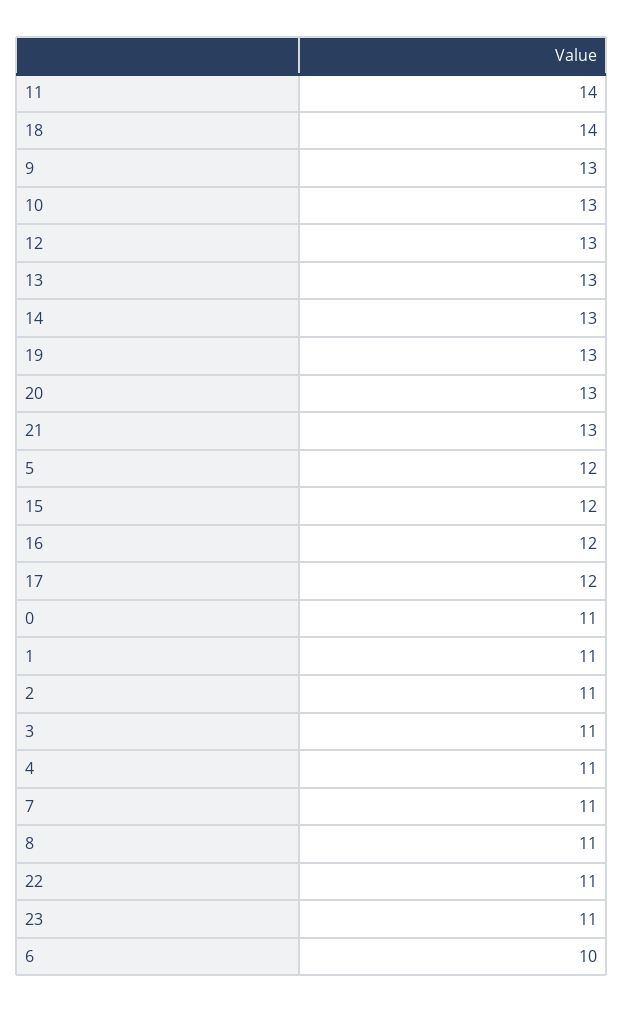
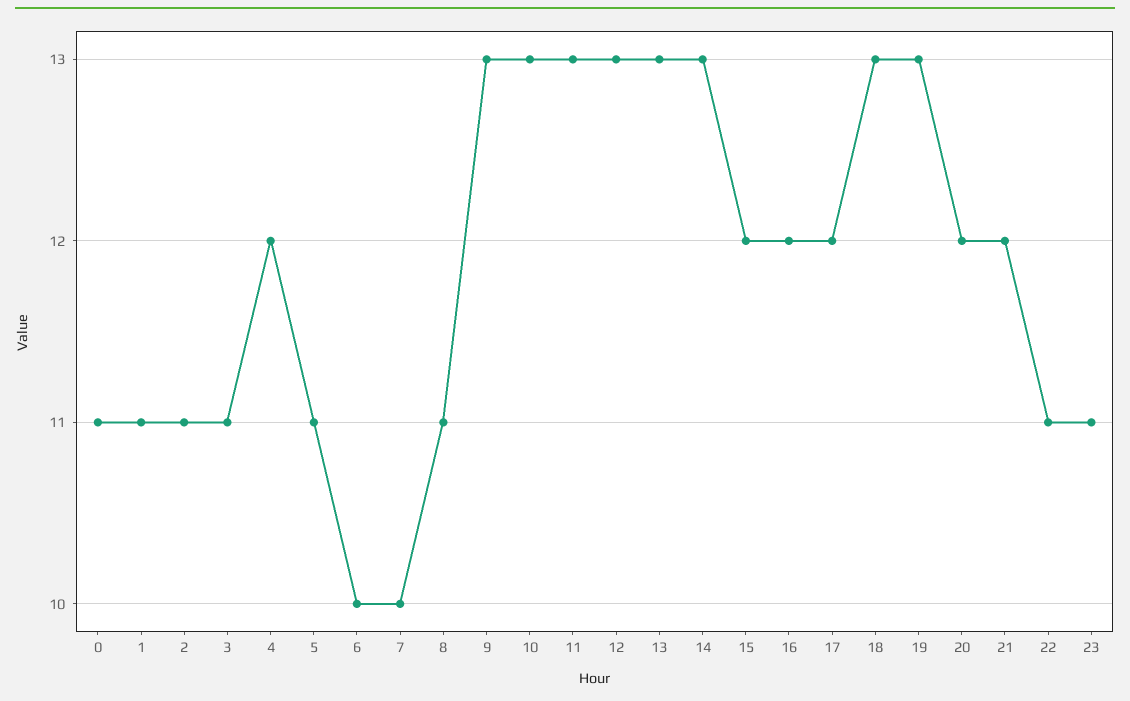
11: 14 -> 13
18: 14 -> 13
20: 13 -> 12
21: 13 -> 12
5: 12 -> 11
4: 11 -> 12
7: 11 -> 10

